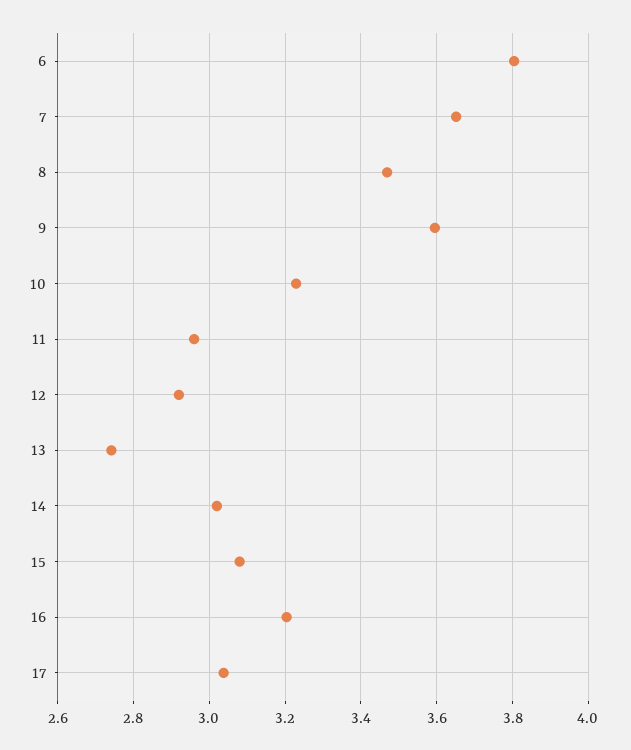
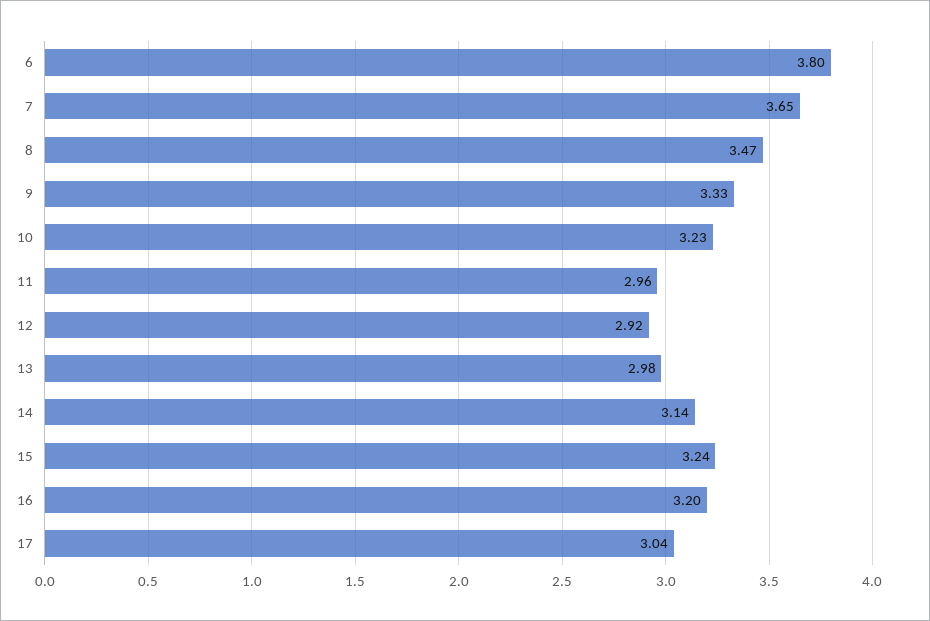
9: 3.6 -> 3.33
13: 2.74 -> 2.98
14: 3.02 -> 3.14
15: 3.08 -> 3.24

